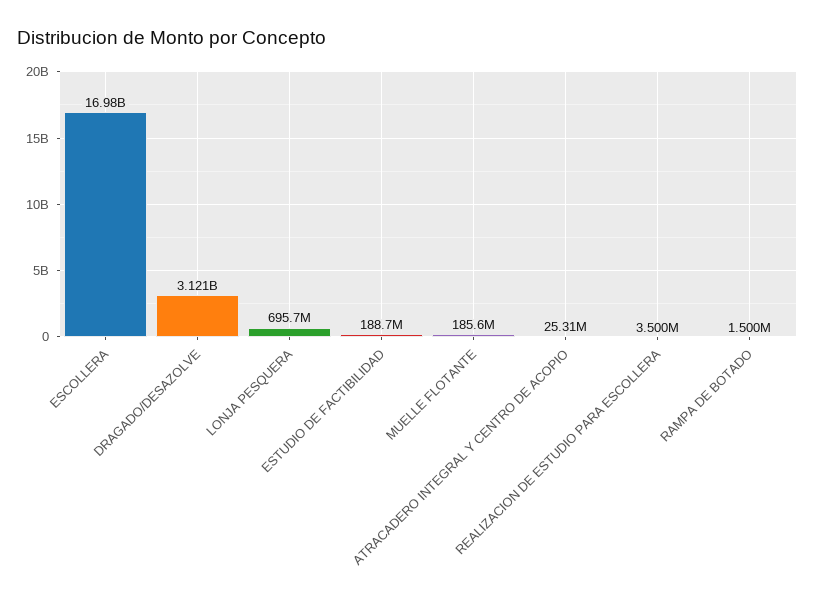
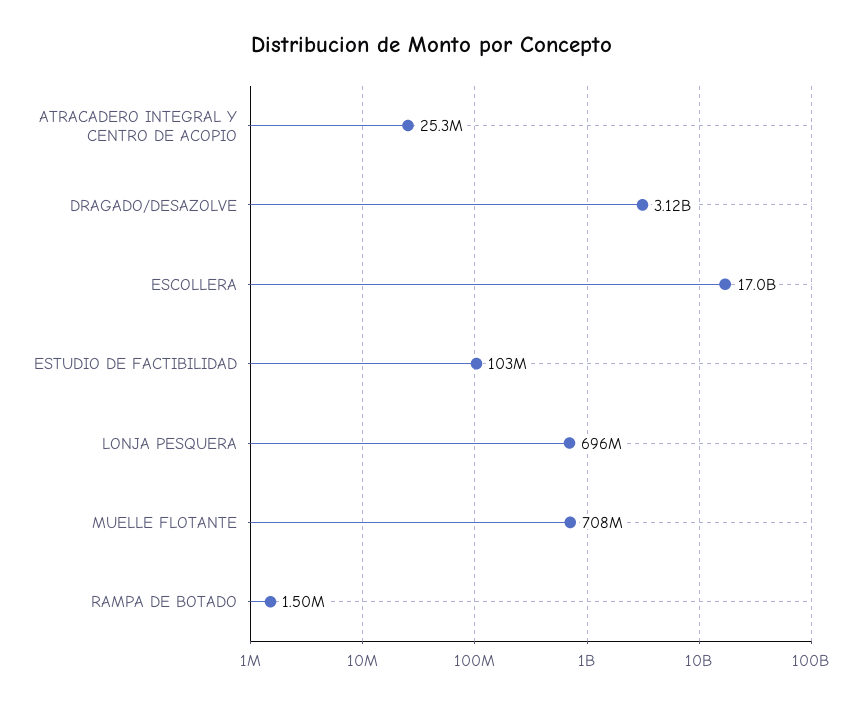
ESTUDIO DE FACTIBILIDAD: 188700000 -> 103000000
MUELLE FLOTANTE: 185600000 -> 708000000
REALIZACION DE ESTUDIO PARA ESCOLLERA: 3500000 -> none

